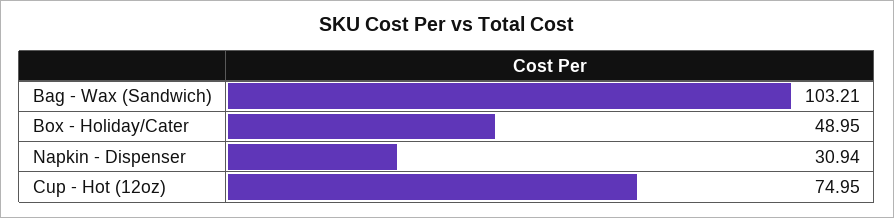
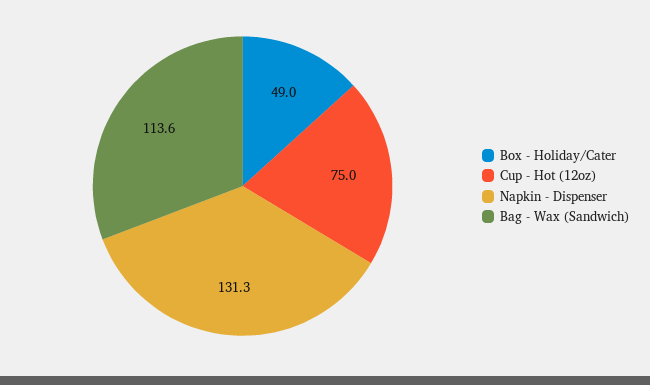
Bag - Wax (Sandwich): 103.21 -> 113.6
Napkin - Dispenser: 30.94 -> 131.3

